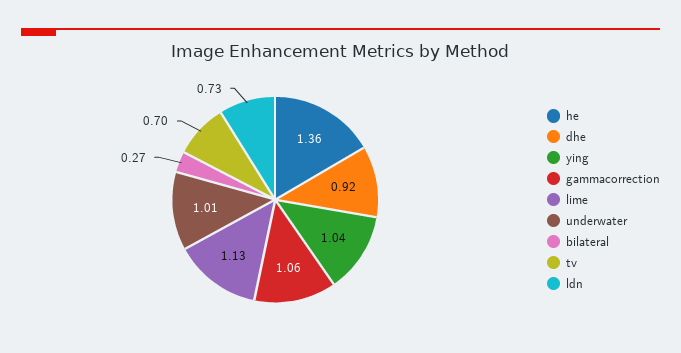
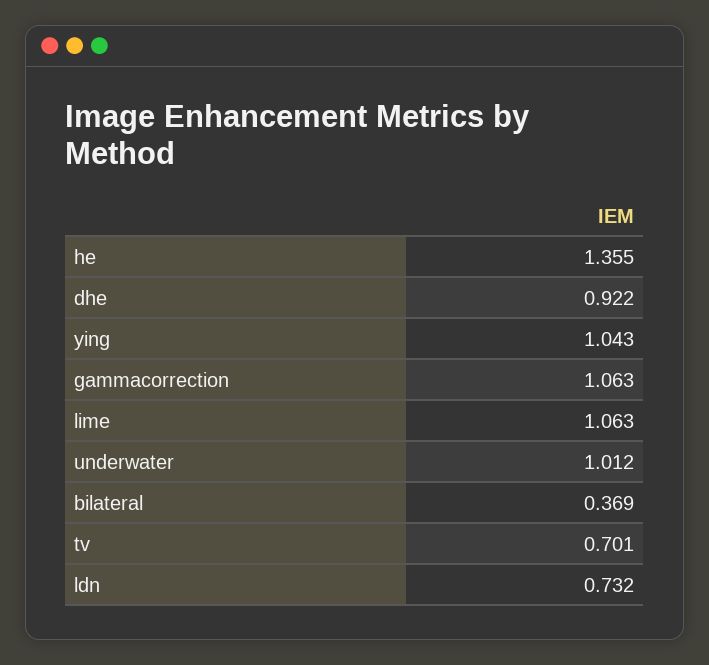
lime: 1.13 -> 1.063
bilateral: 0.27 -> 0.369

